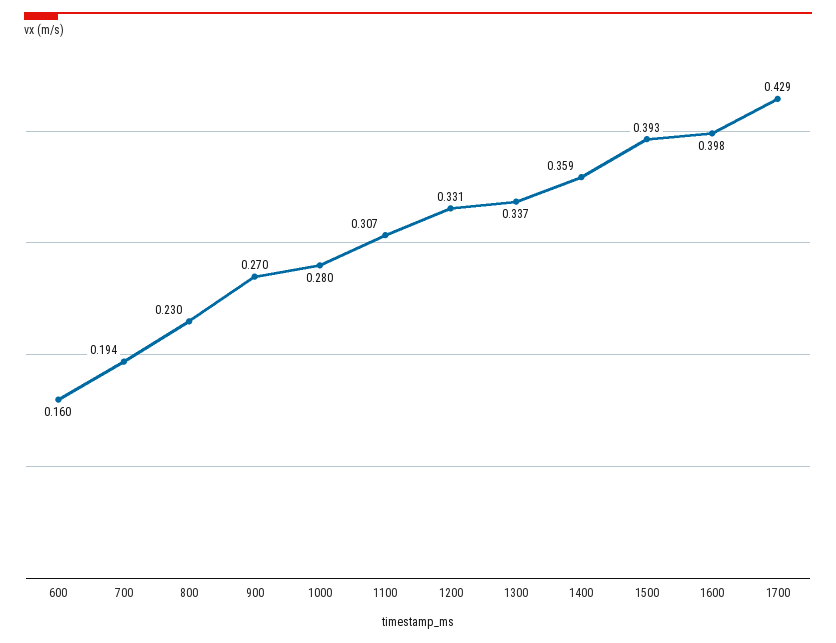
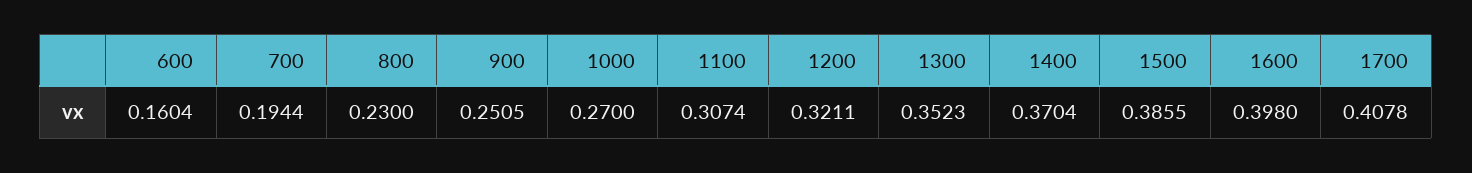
900: 0.27 -> 0.2505
1000: 0.28 -> 0.27
1200: 0.331 -> 0.3211
1300: 0.337 -> 0.3523
1400: 0.359 -> 0.3704
1500: 0.393 -> 0.3855
1700: 0.429 -> 0.4078

